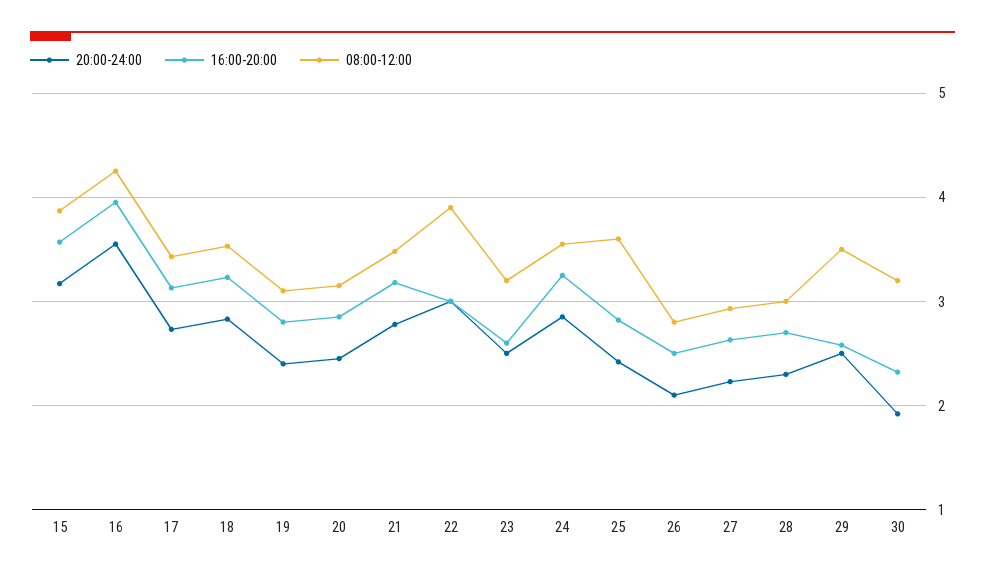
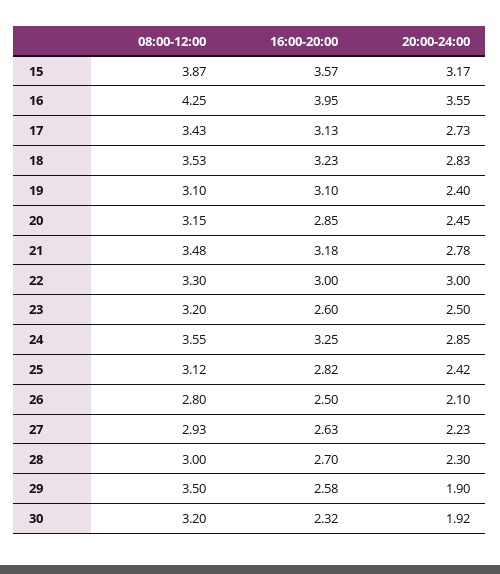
16:00-20:00, 19: 2.8 -> 3.1
08:00-12:00, 22: 3.9 -> 3.3
08:00-12:00, 25: 3.6 -> 3.12
20:00-24:00, 29: 2.5 -> 1.9

